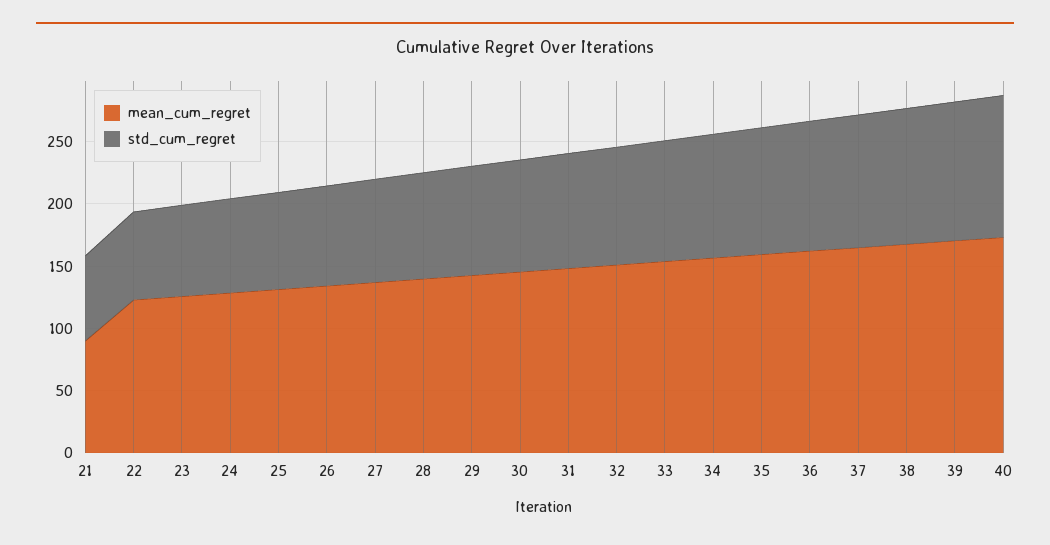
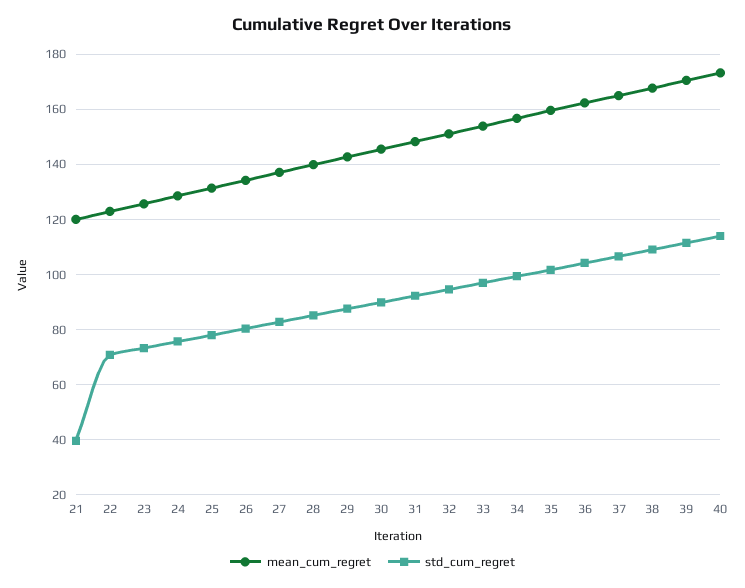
mean_cum_regret, 21: 90 -> 120
std_cum_regret, 21: 70 -> 40

